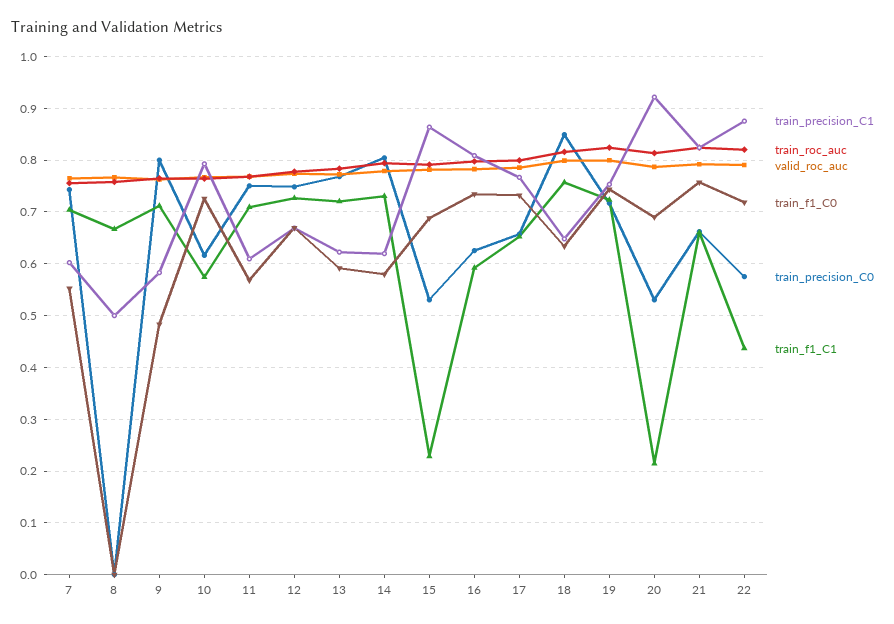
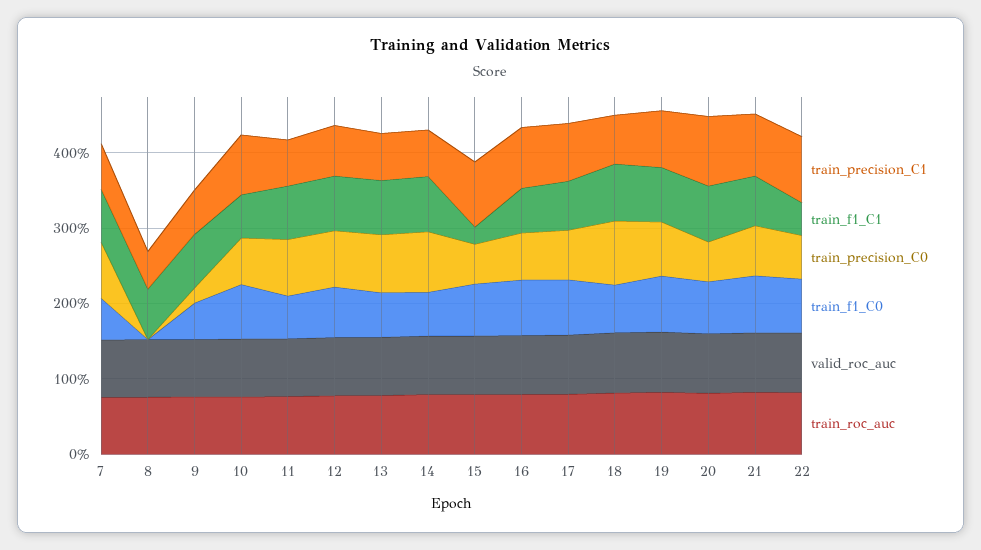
train_precision_C0, 9: 0.8 -> 0.2
train_f1_C1, 20: 0.22 -> 0.8

